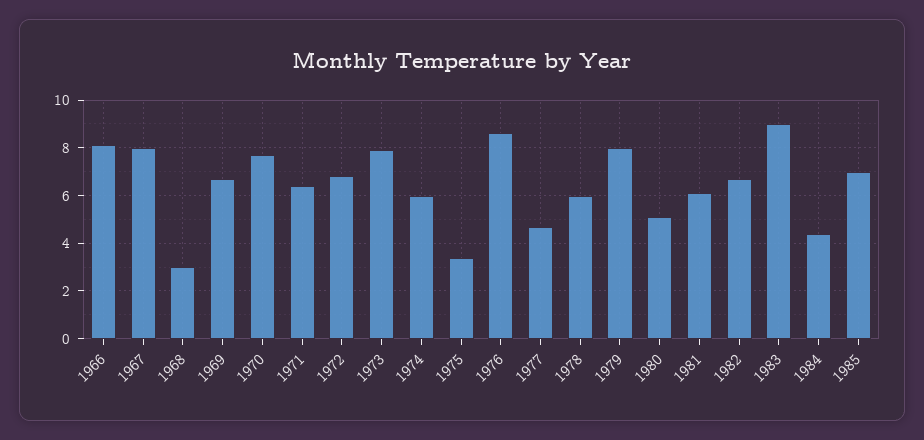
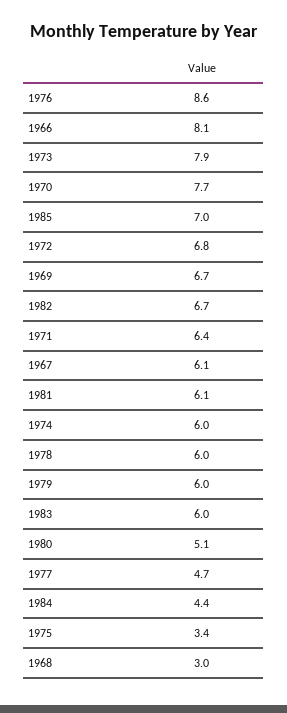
1967: 8 -> 6.1
1979: 8 -> 6
1983: 9 -> 6

